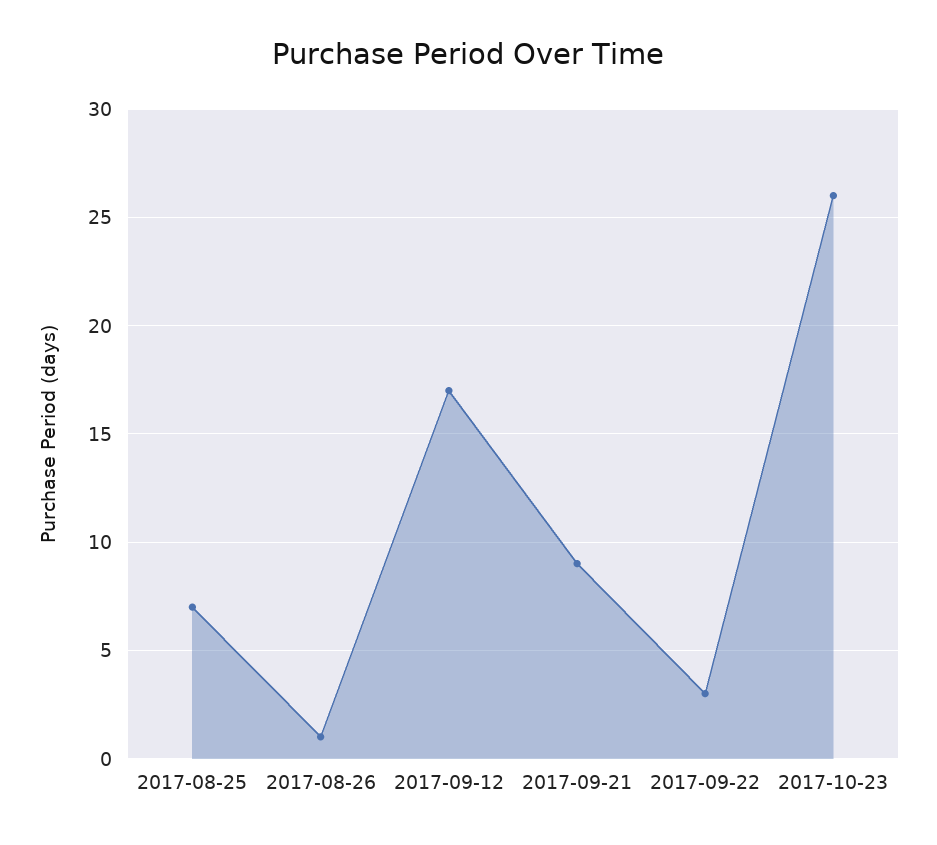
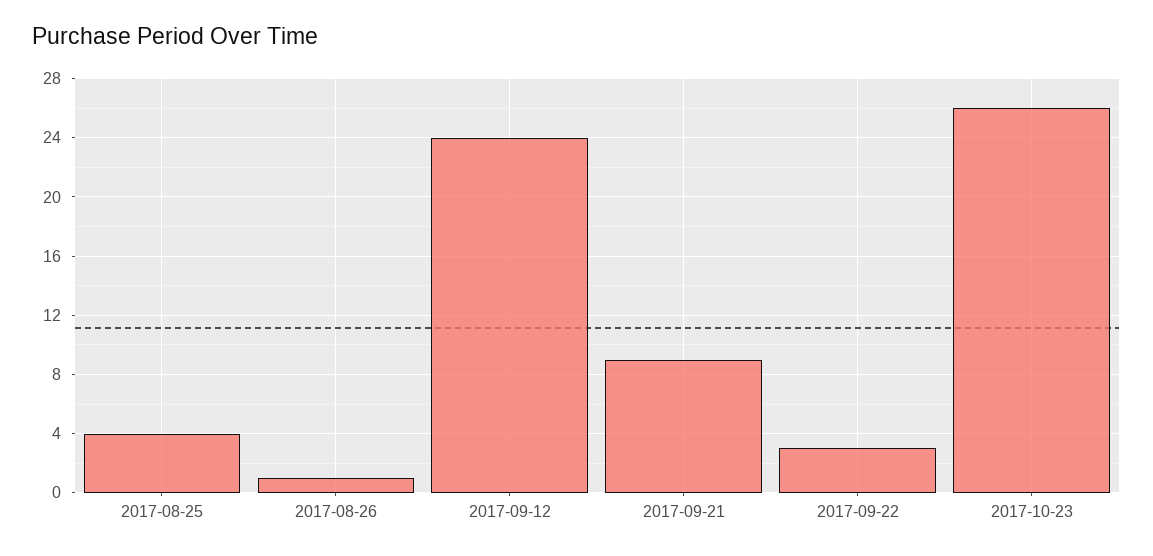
2017-08-25: 7 -> 4
2017-09-12: 17 -> 24

